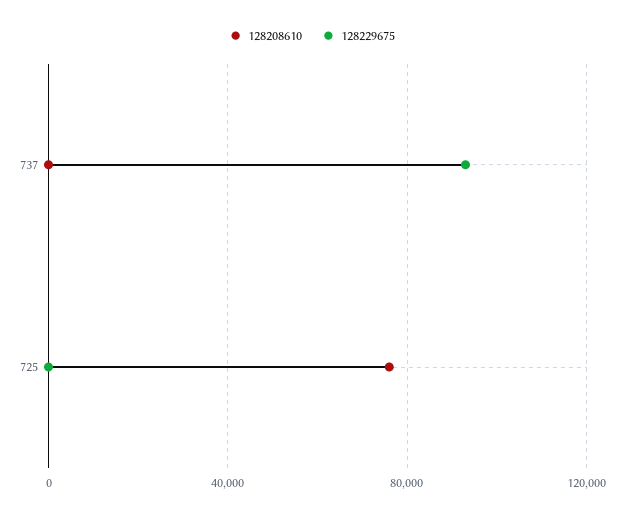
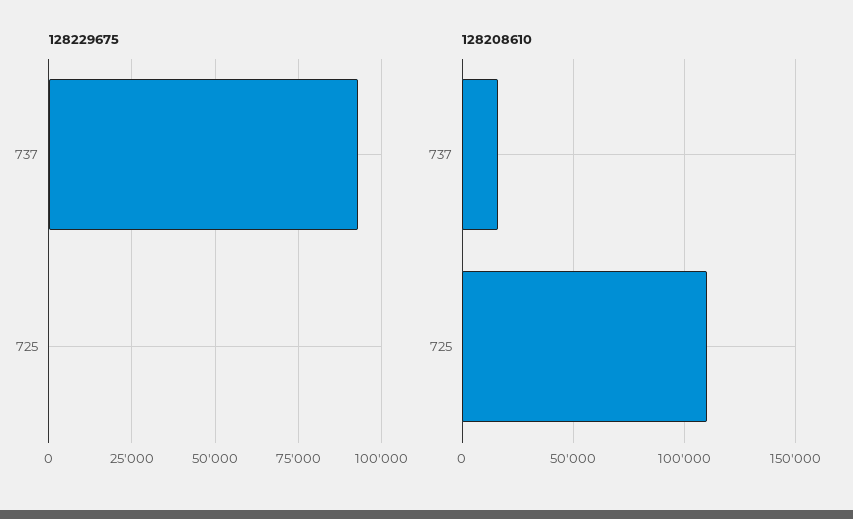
128208610, 737: 0 -> 15000
128208610, 725: 75000 -> 110000

